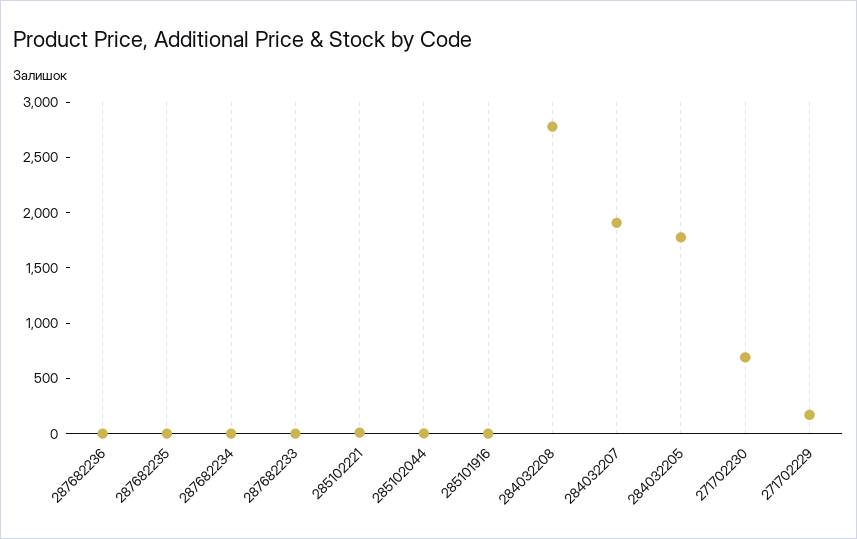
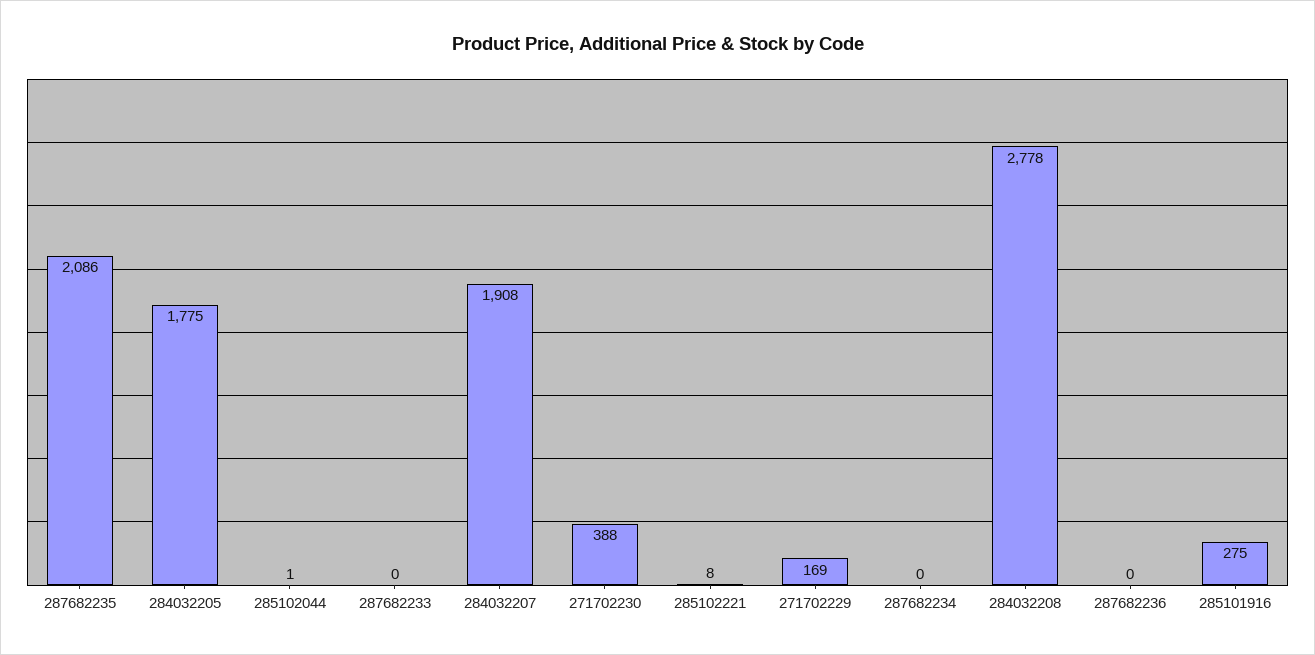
287682235: 0 -> 2086
285101916: 0 -> 275
271702230: 700 -> 388

